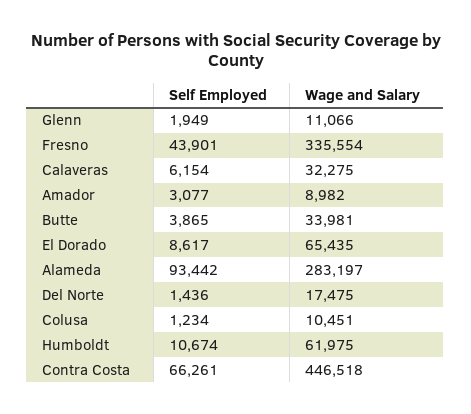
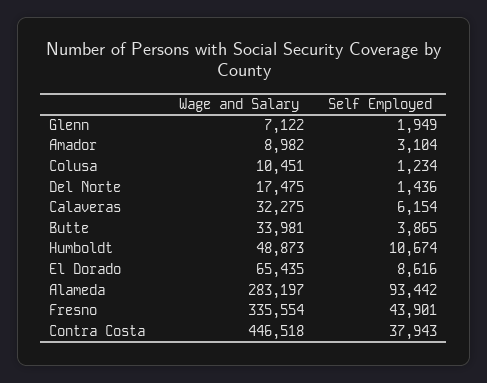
Wage and Salary, Glenn: 11066 -> 7122
Self Employed, Amador: 3077 -> 3104
Self Employed, El Dorado: 8617 -> 8616
Wage and Salary, Humboldt: 61975 -> 48873
Self Employed, Contra Costa: 66261 -> 37943

